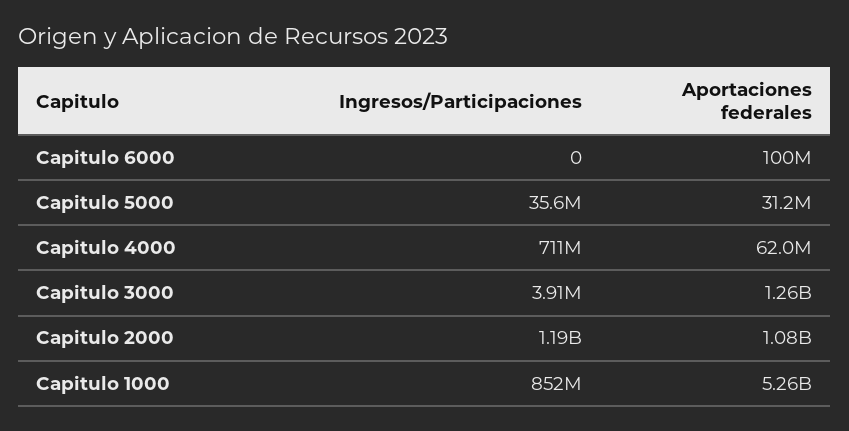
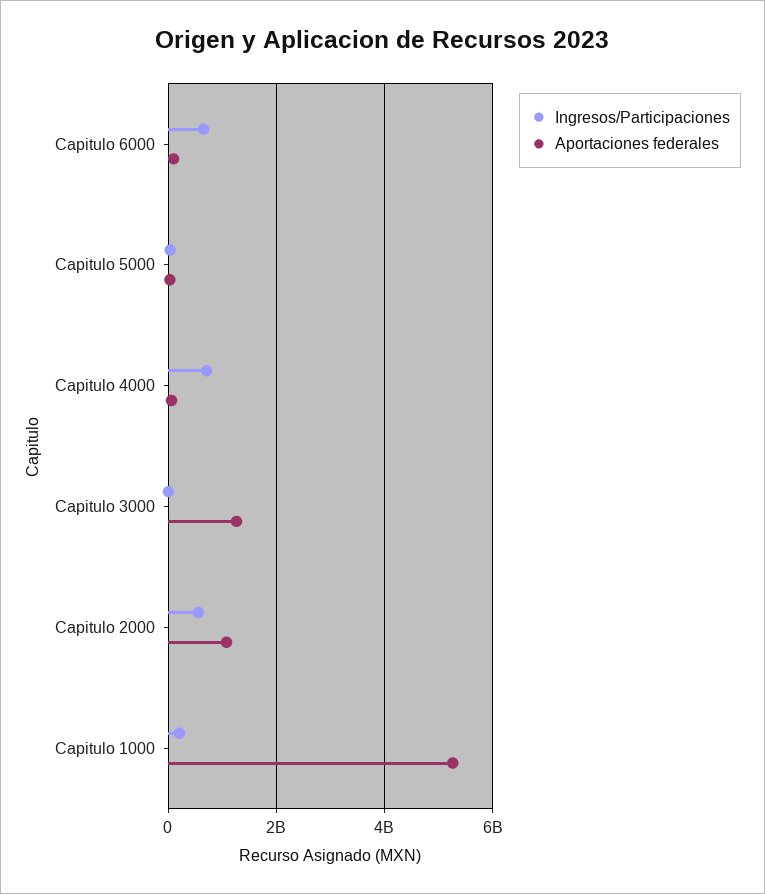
Ingresos/Participaciones, Capitulo 6000: 0 -> 600000000
Ingresos/Participaciones, Capitulo 2000: 1190000000 -> 600000000
Ingresos/Participaciones, Capitulo 1000: 852000000 -> 200000000

